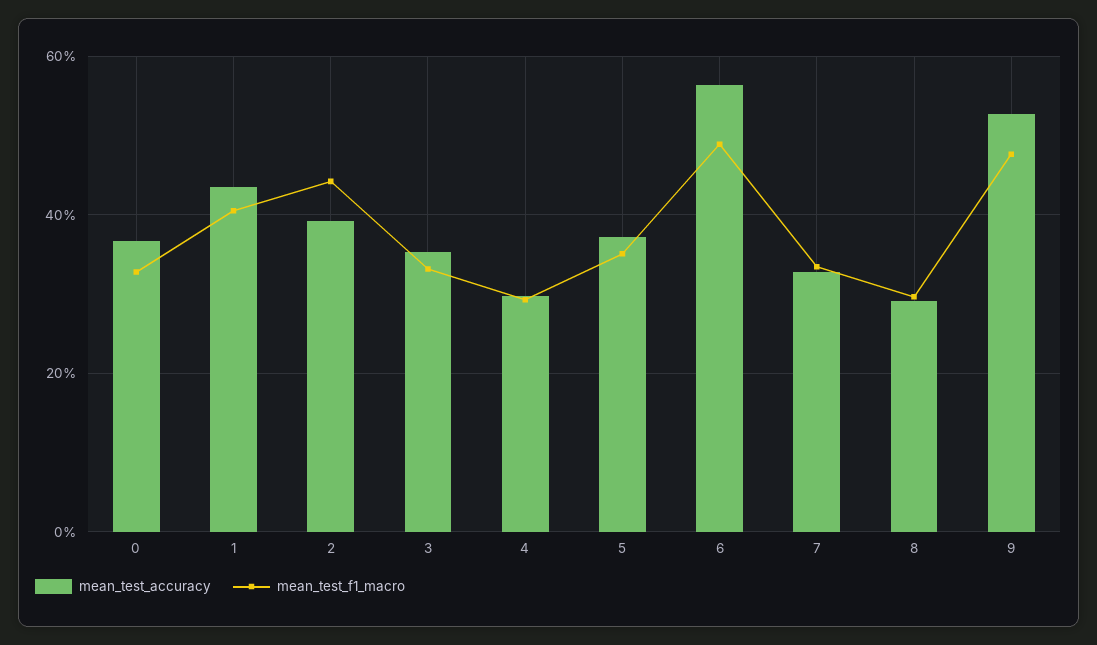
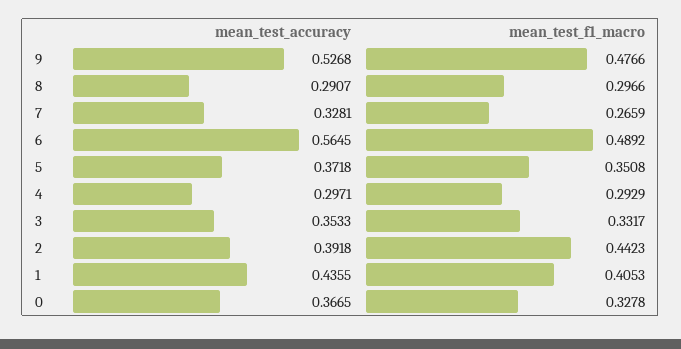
mean_test_f1_macro, 7: 0.34 -> 0.2659

